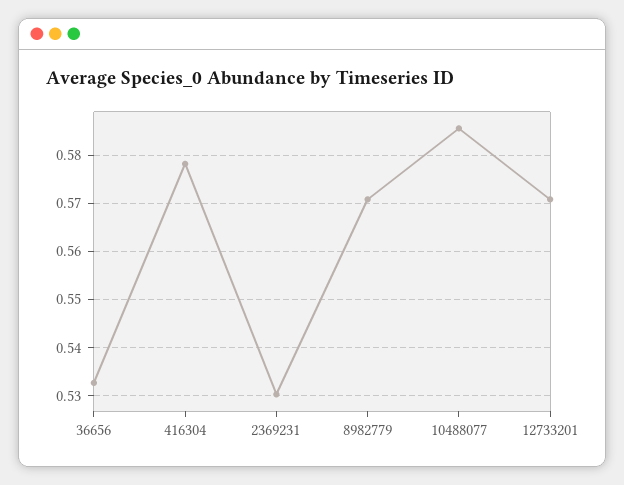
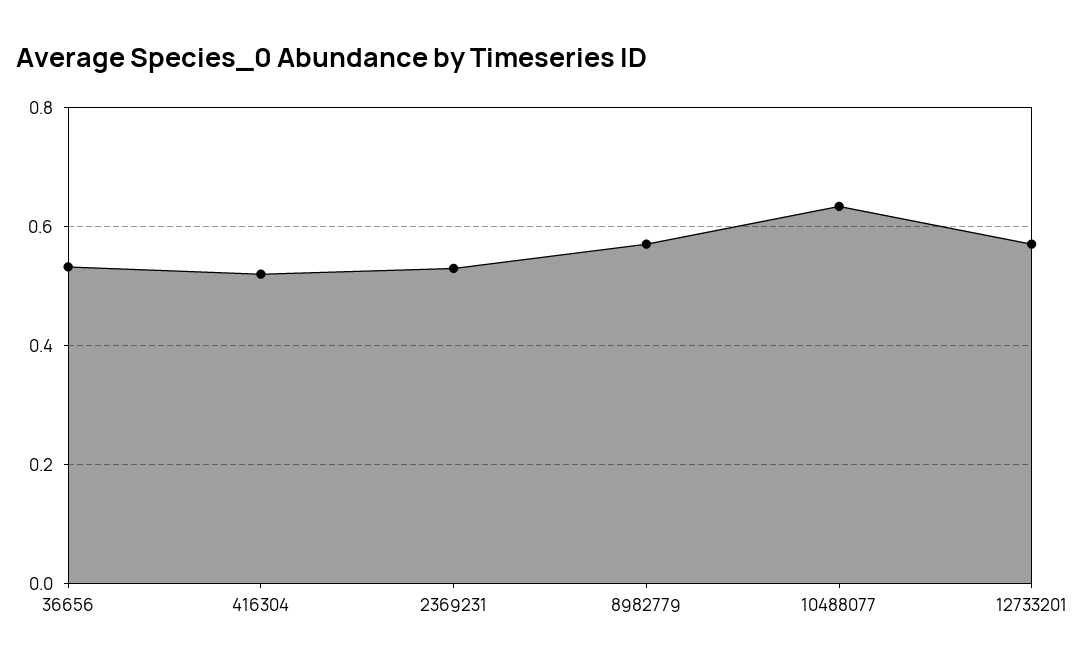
416304: 0.578 -> 0.52
10488077: 0.586 -> 0.64

